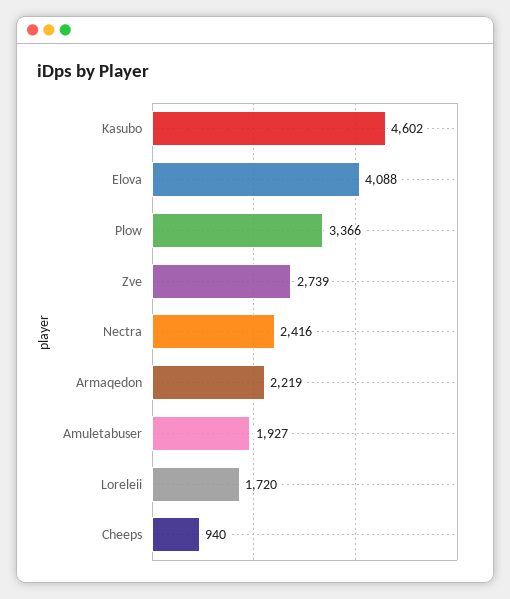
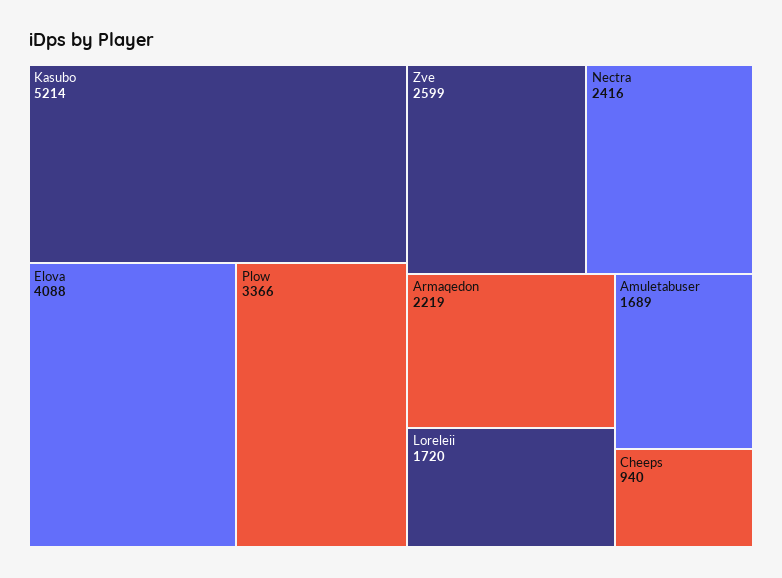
Kasubo: 4602 -> 5214
Zve: 2739 -> 2599
Amuletabuser: 1927 -> 1689

